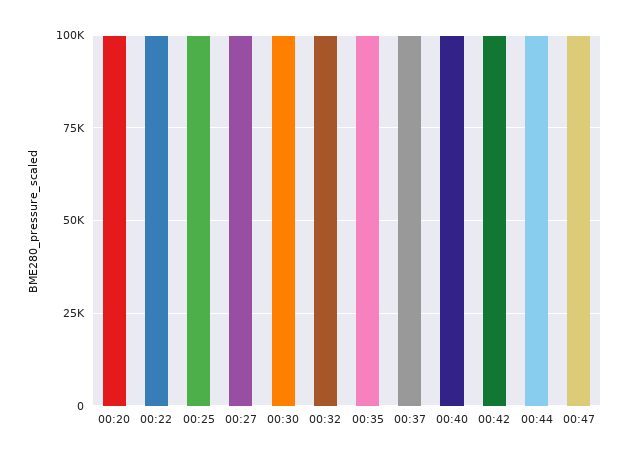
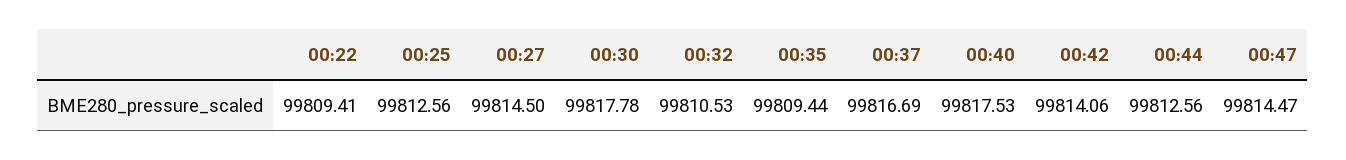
00:20: 100000 -> none

